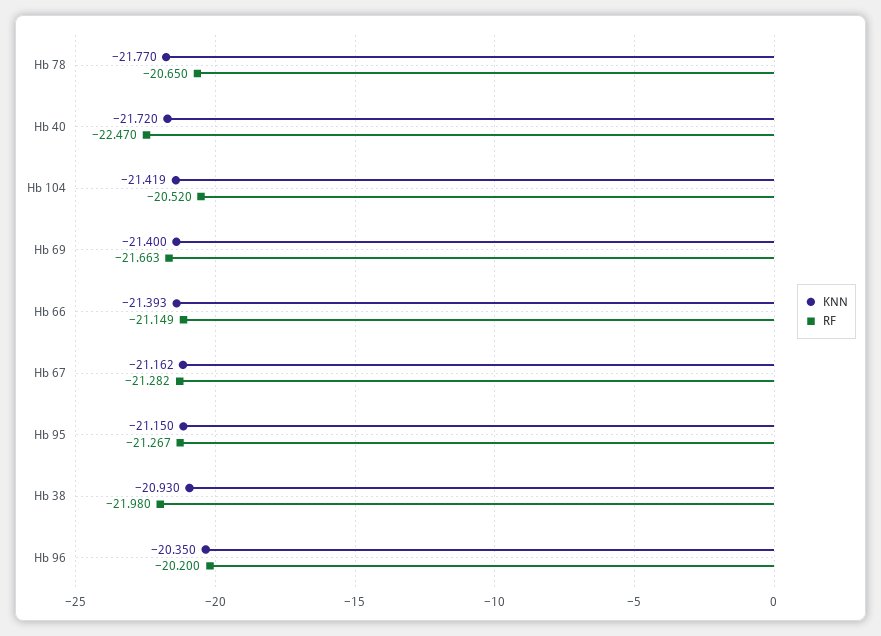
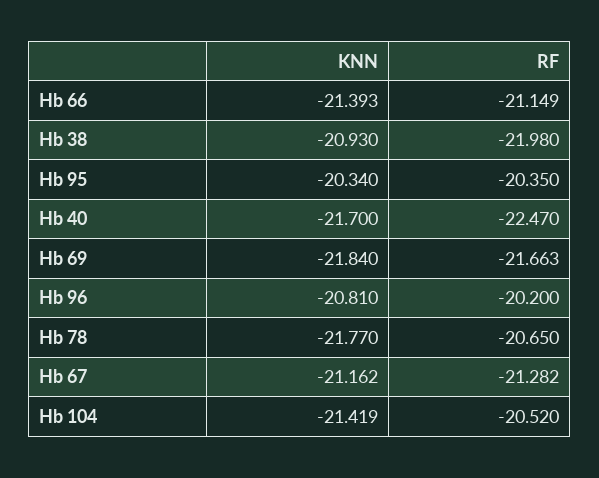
KNN, Hb 40: -21.72 -> -21.7
KNN, Hb 69: -21.4 -> -21.84
KNN, Hb 95: -21.15 -> -20.34
RF, Hb 95: -21.267 -> -20.35
KNN, Hb 96: -20.35 -> -20.81

